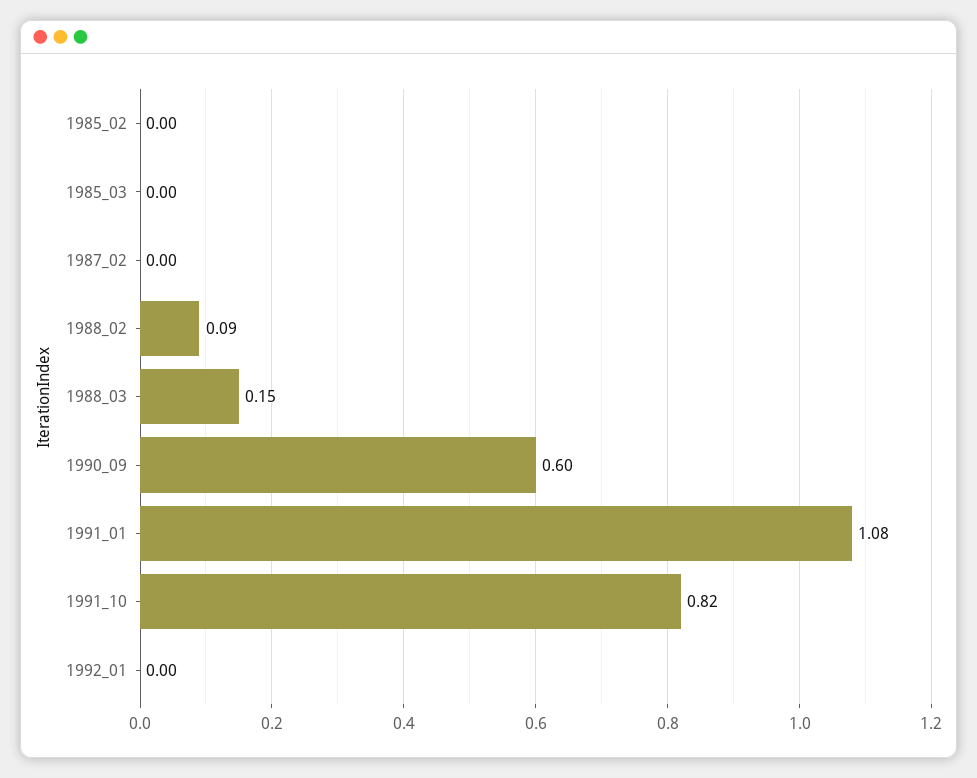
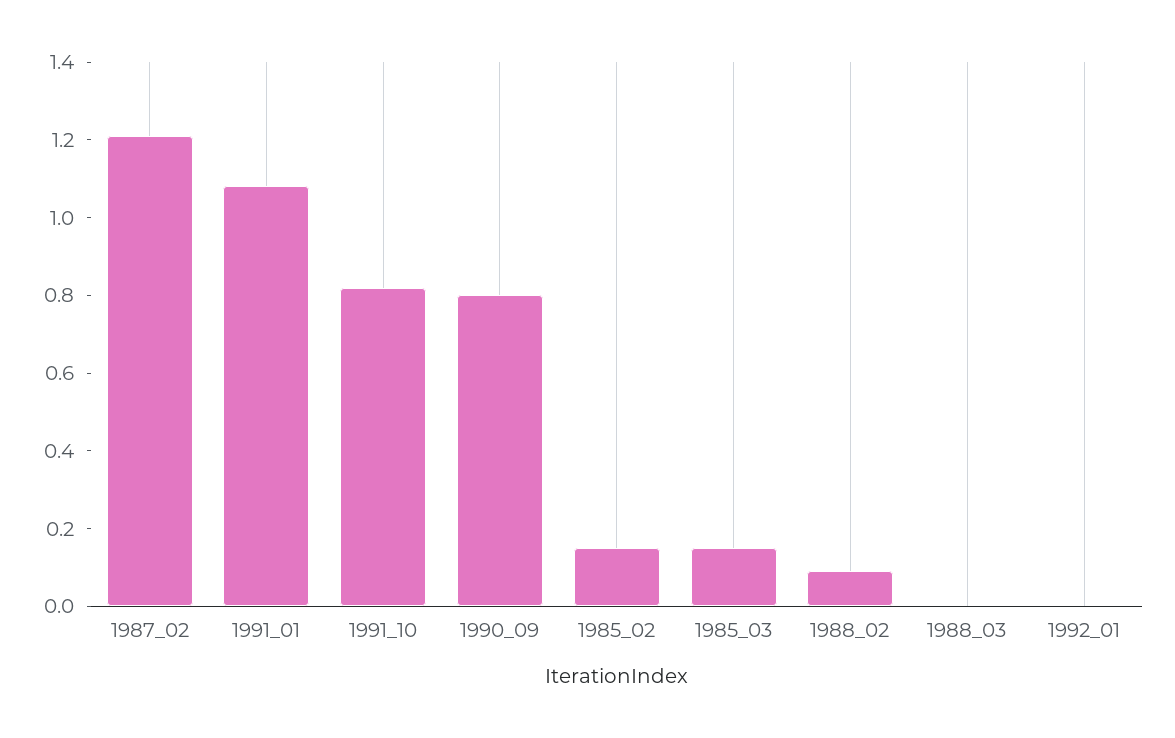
1985_02: 0 -> 0.15
1985_03: 0 -> 0.15
1987_02: 0 -> 1.2
1988_03: 0.15 -> 0
1990_09: 0.6 -> 0.8

